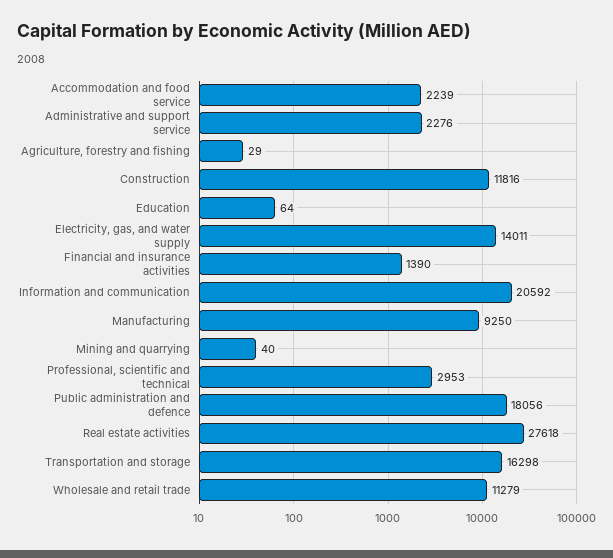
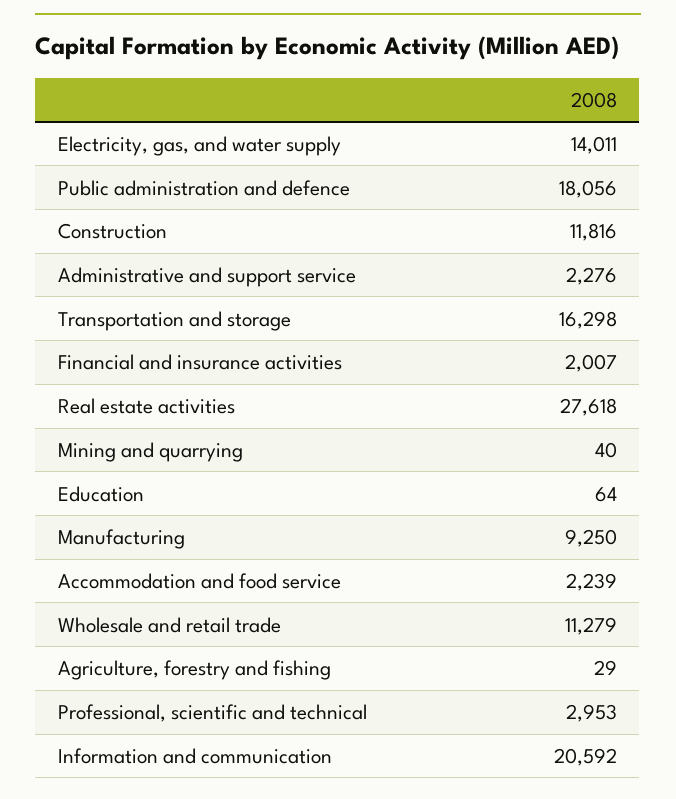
Financial and insurance activities: 1390 -> 2007

